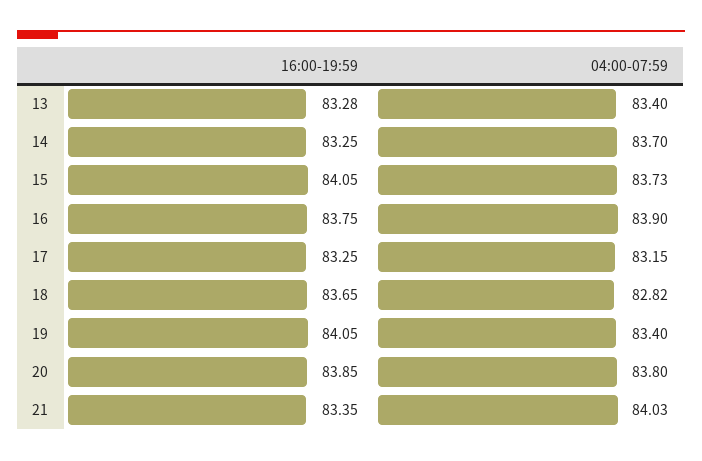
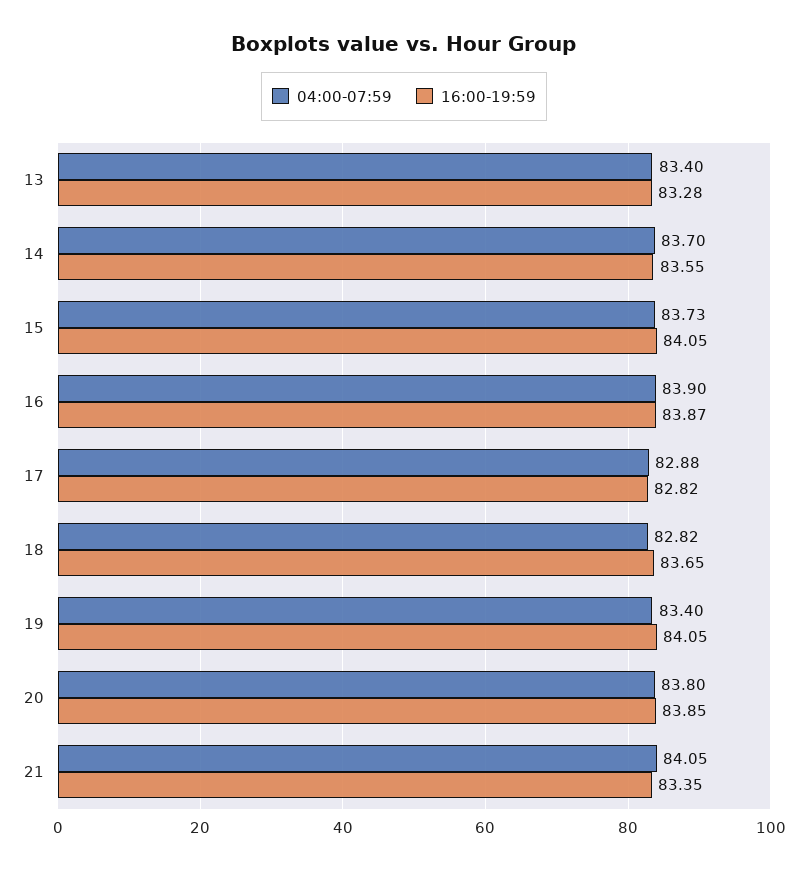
16:00-19:59, 14: 83.25 -> 83.55
16:00-19:59, 16: 83.75 -> 83.87
16:00-19:59, 17: 83.25 -> 82.82
04:00-07:59, 17: 83.15 -> 82.88
04:00-07:59, 21: 84.03 -> 84.05

